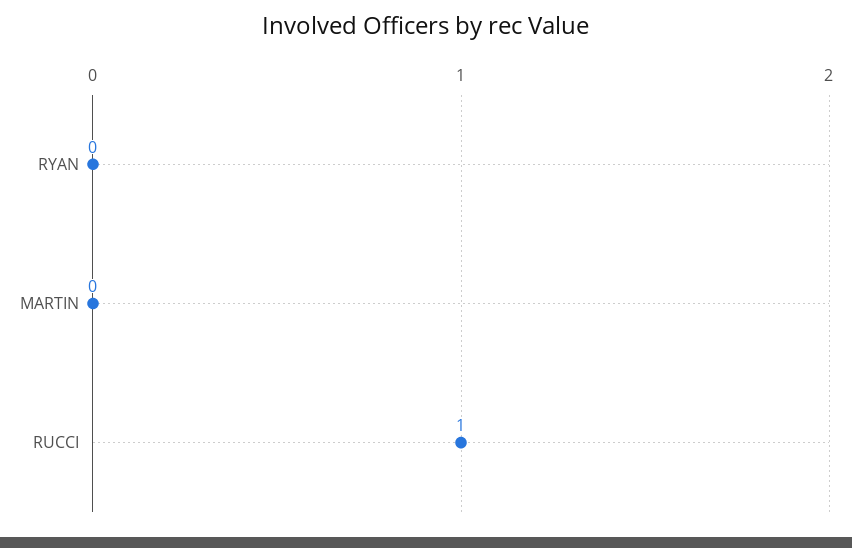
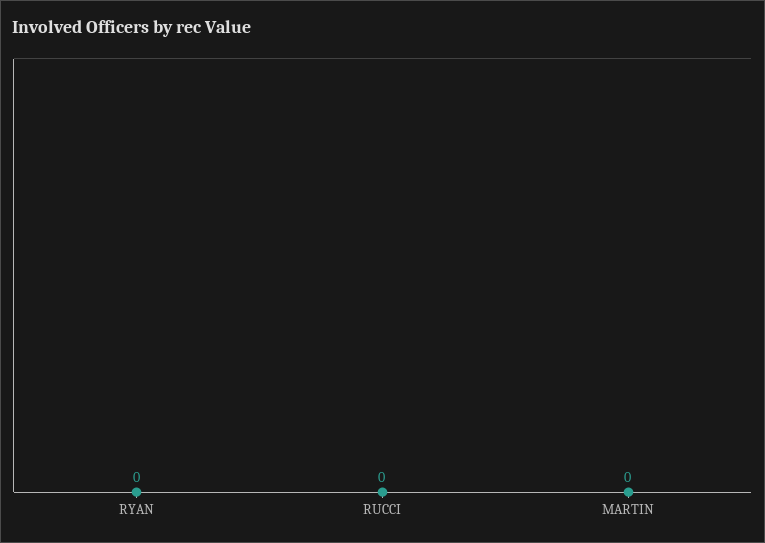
RUCCI: 1 -> 0

